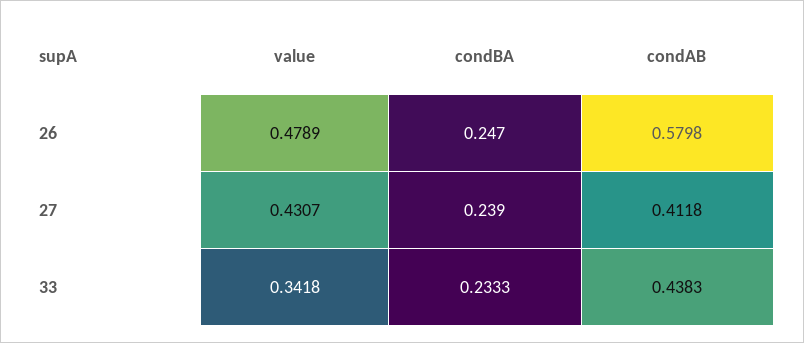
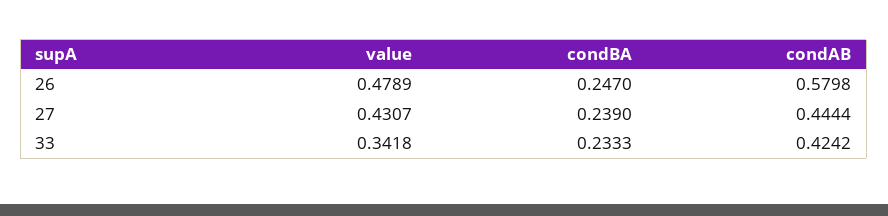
condAB, 27: 0.4118 -> 0.4444
condAB, 33: 0.4383 -> 0.4242

